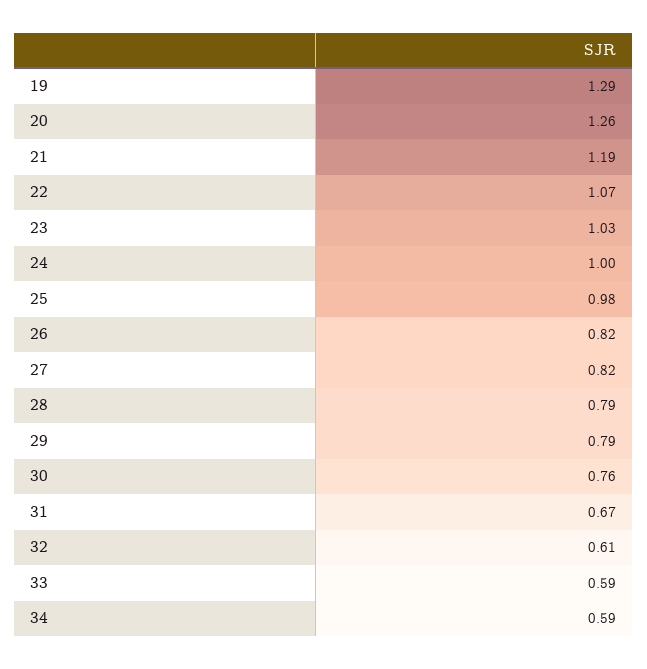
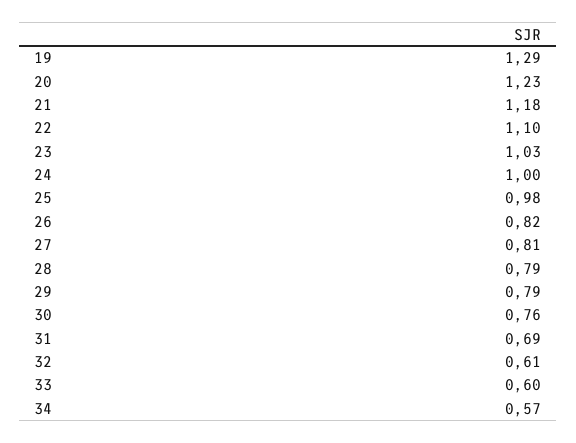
20: 1.26 -> 1.23
21: 1.19 -> 1.18
22: 1.07 -> 1.1
27: 0.82 -> 0.81
31: 0.67 -> 0.69
33: 0.59 -> 0.6
34: 0.59 -> 0.57

